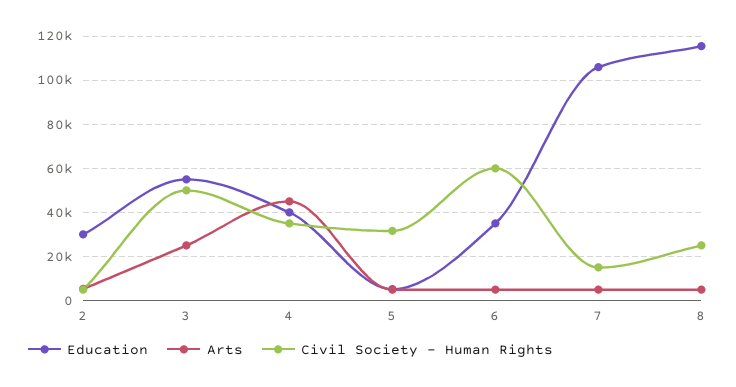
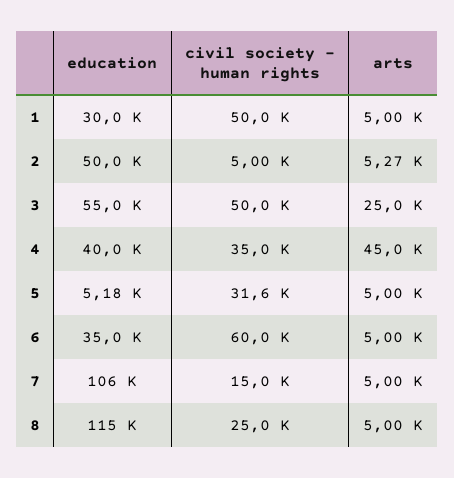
Education, 2: 30000 -> 50000
Education, 1: none -> 30000
Civil Society - Human Rights, 1: none -> 50000
Arts, 1: none -> 5000

